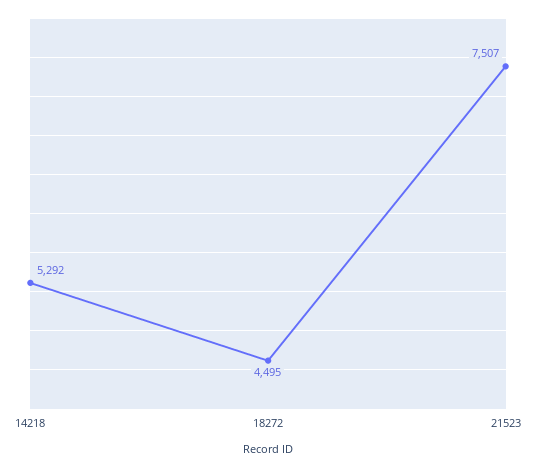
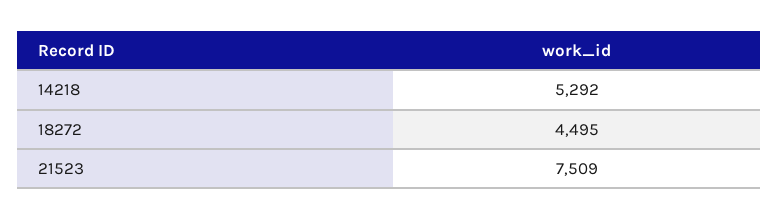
21523: 7507 -> 7509

